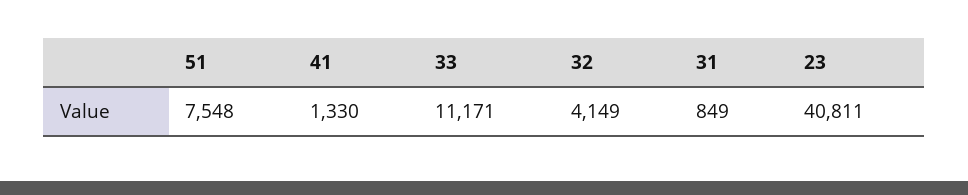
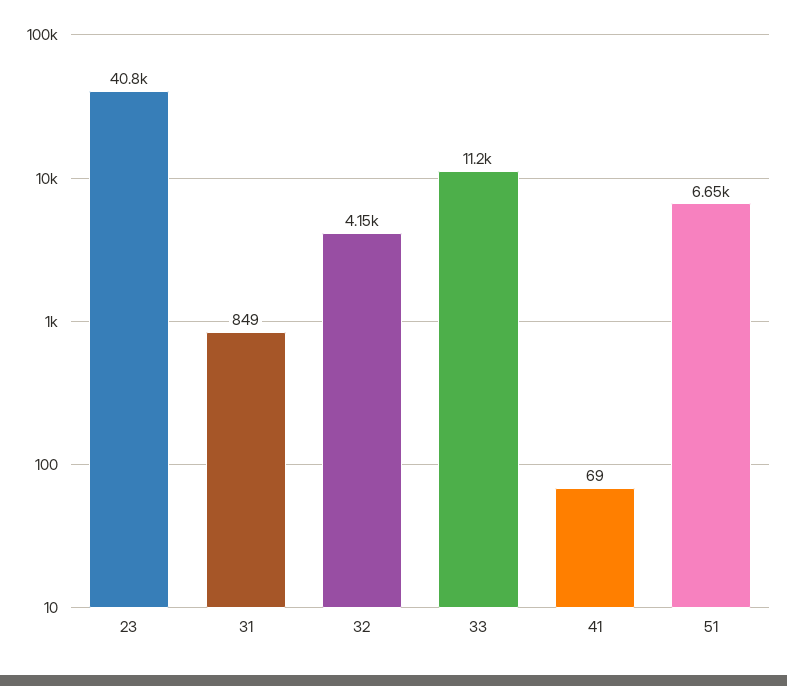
51: 7548 -> 6650
41: 1330 -> 69

